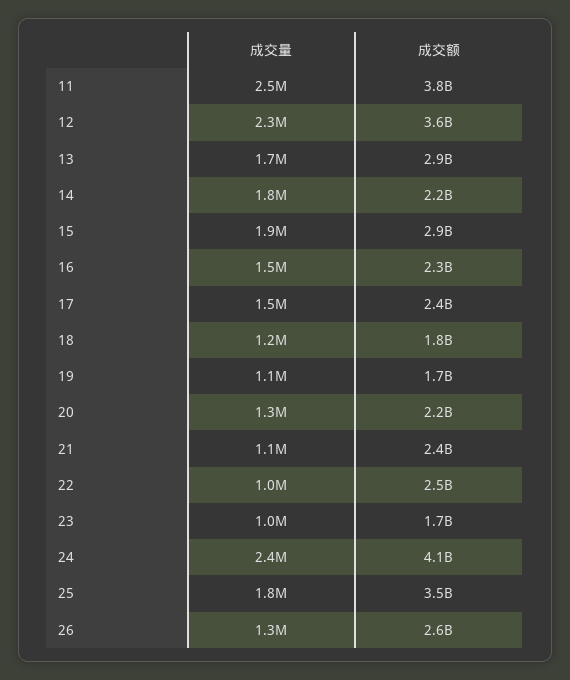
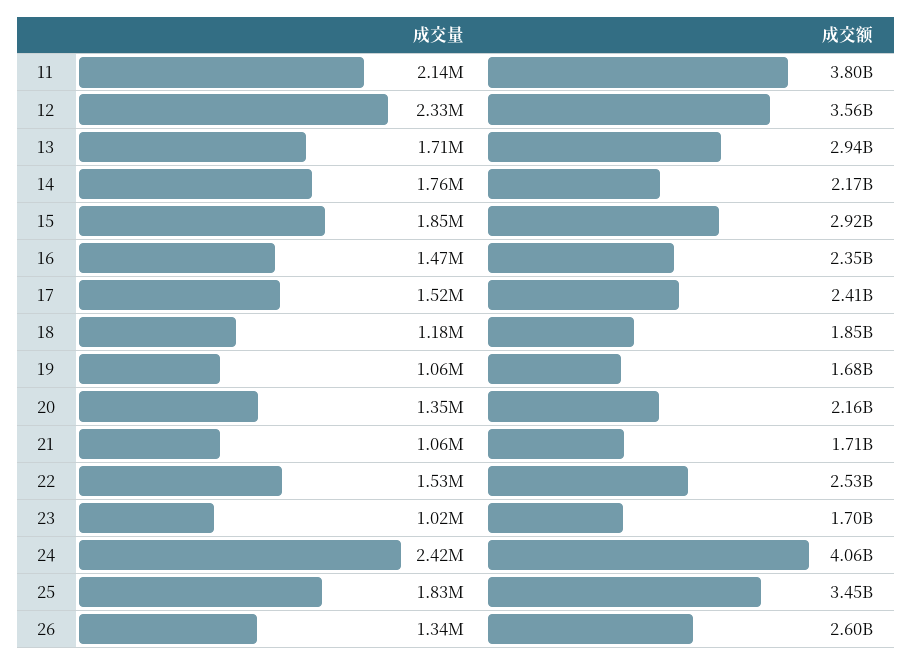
成交量, 11: 2500000 -> 2140000
成交额, 21: 2400000000 -> 1710000000
成交量, 22: 1000000 -> 1530000

